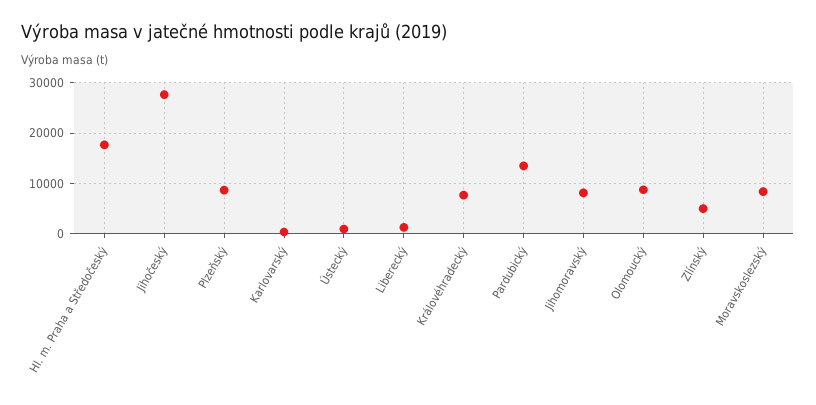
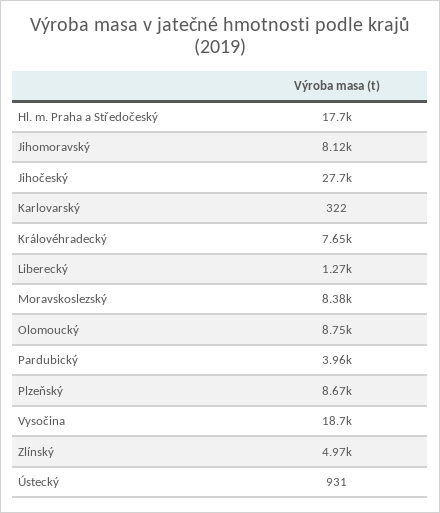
Pardubický: 14000 -> 3960
Vysočina: none -> 18700

